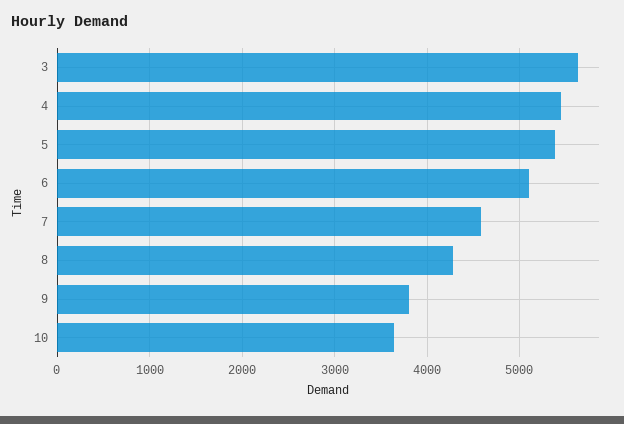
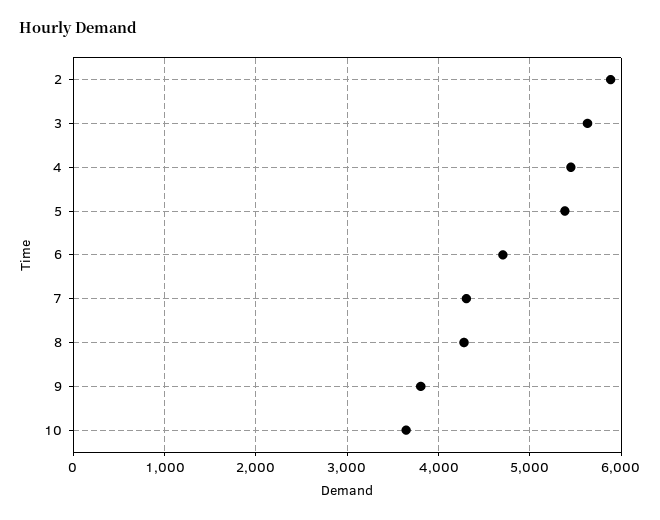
6: 5100 -> 4700
7: 4600 -> 4300
2: none -> 5900

